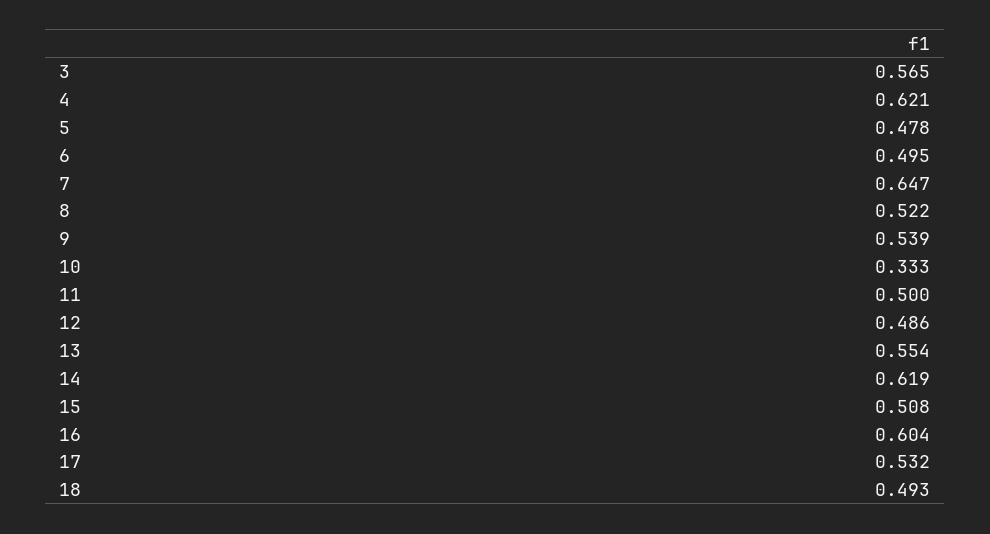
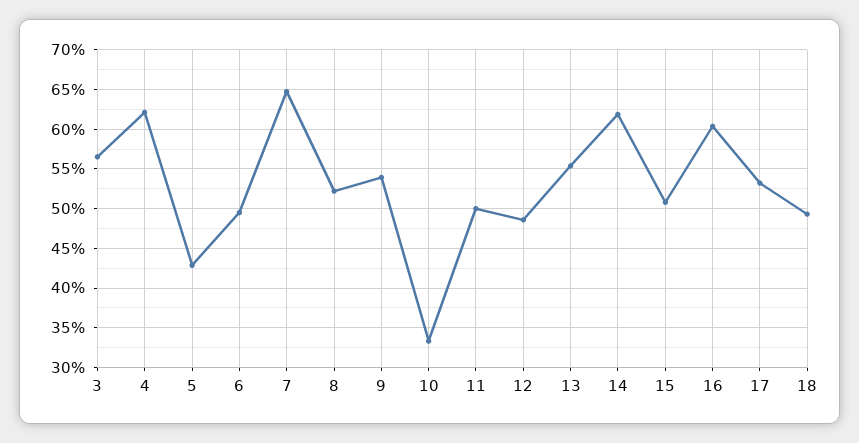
5: 0.478 -> 0.43

